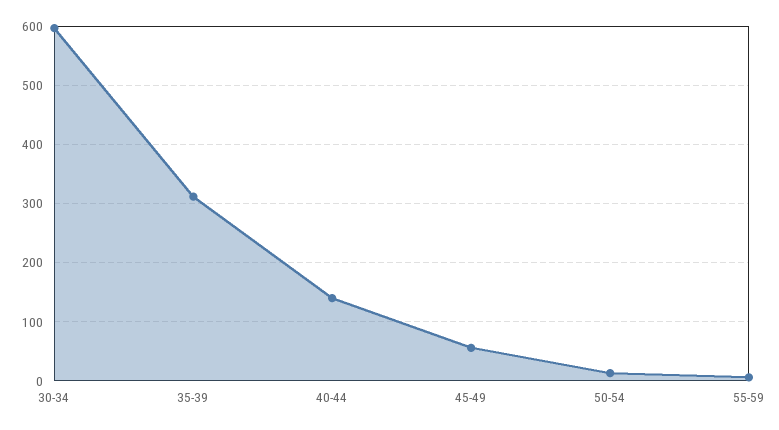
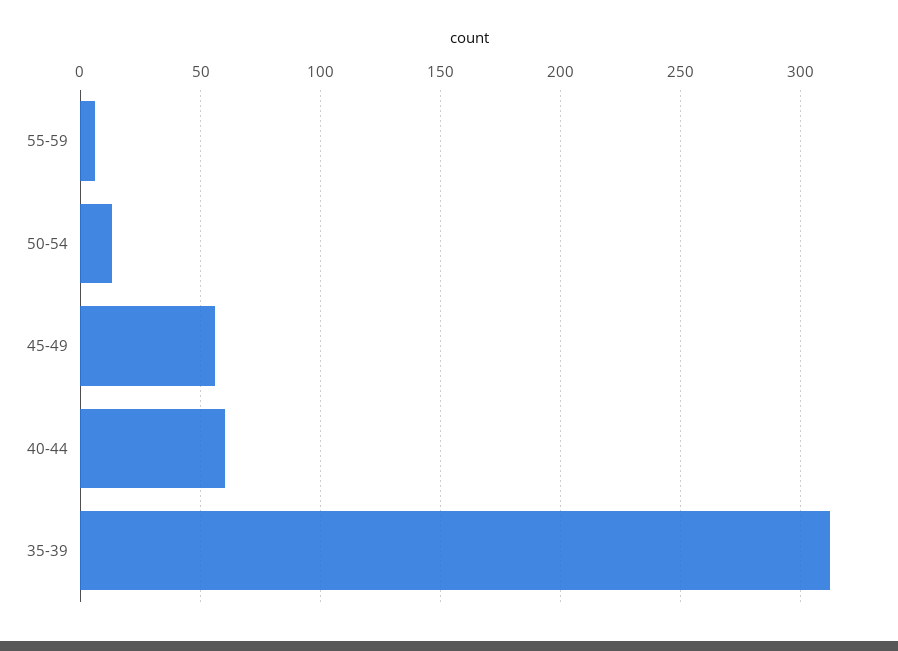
30-34: 600 -> none
40-44: 140 -> 60

